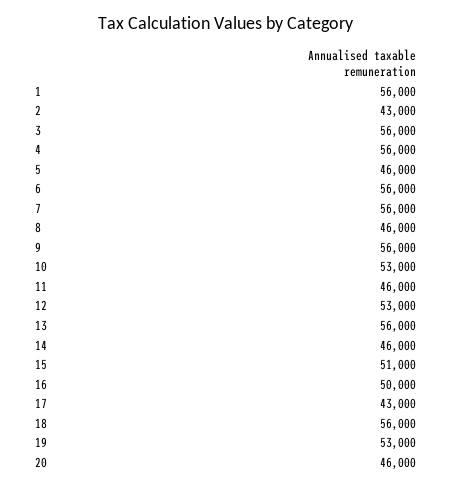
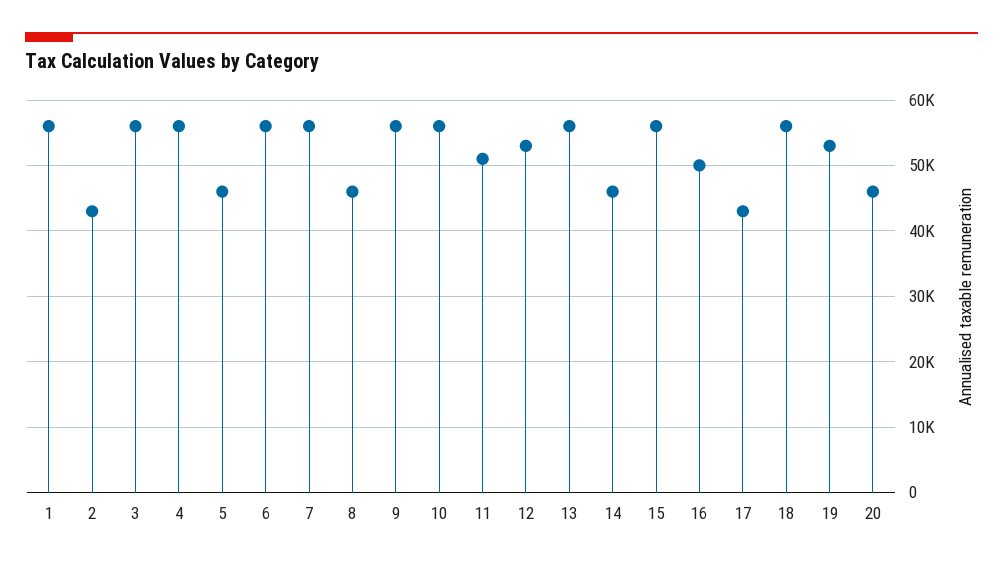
10: 53000 -> 56000
11: 46000 -> 51000
15: 51000 -> 56000

